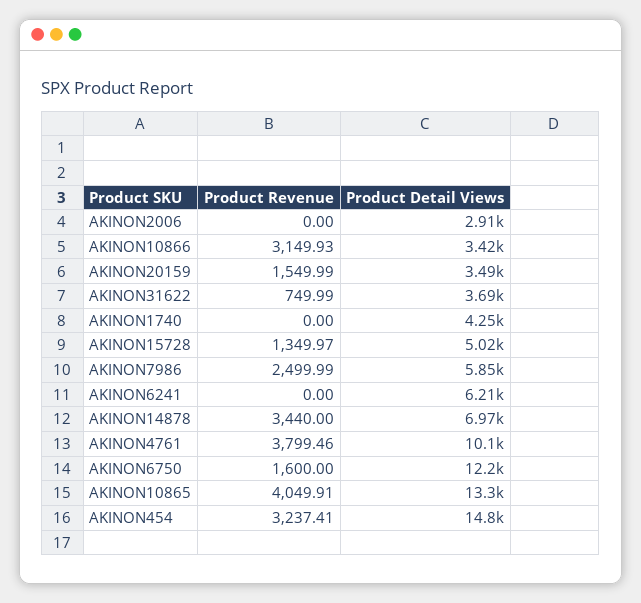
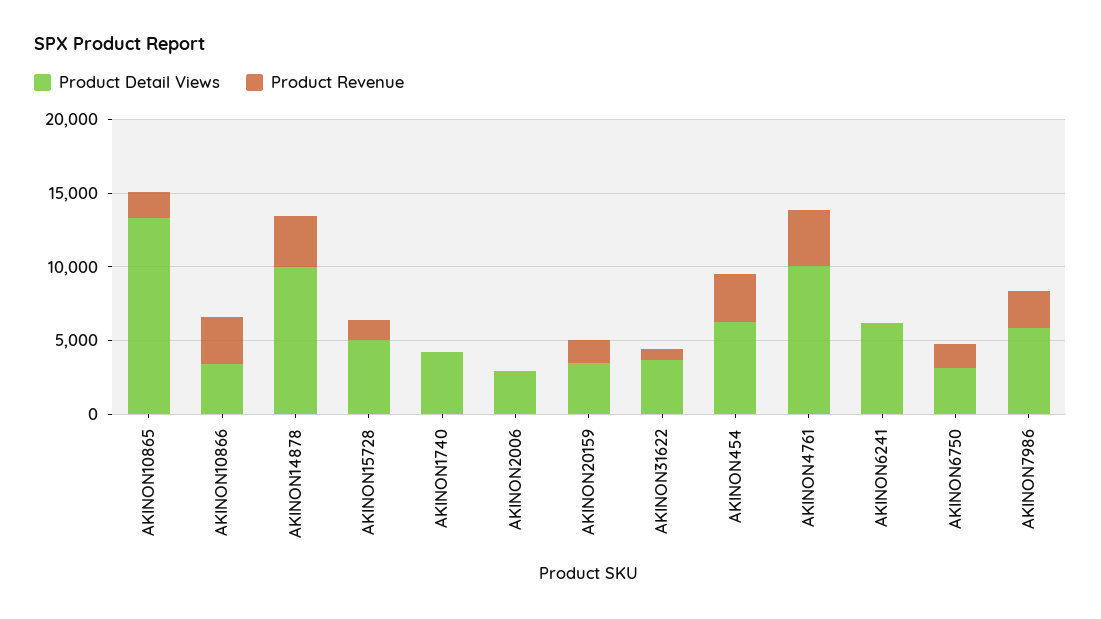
Product Detail Views, AKINON14878: 6970 -> 10000
Product Detail Views, AKINON6750: 12200 -> 3000
Product Revenue, AKINON10865: 4049.91 -> 2000
Product Detail Views, AKINON454: 14800 -> 6000

